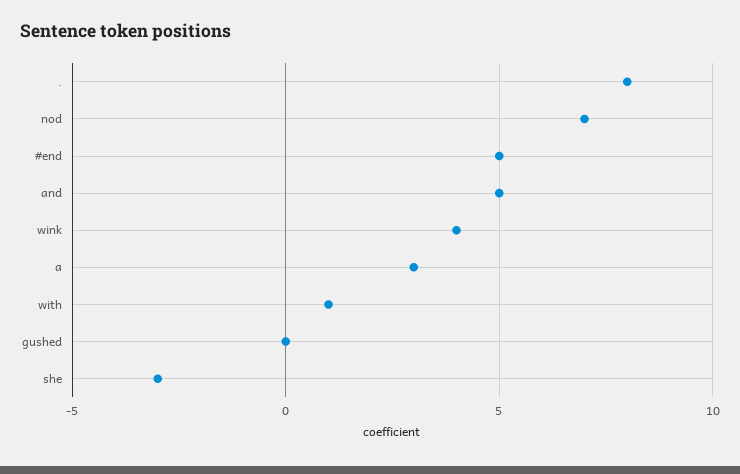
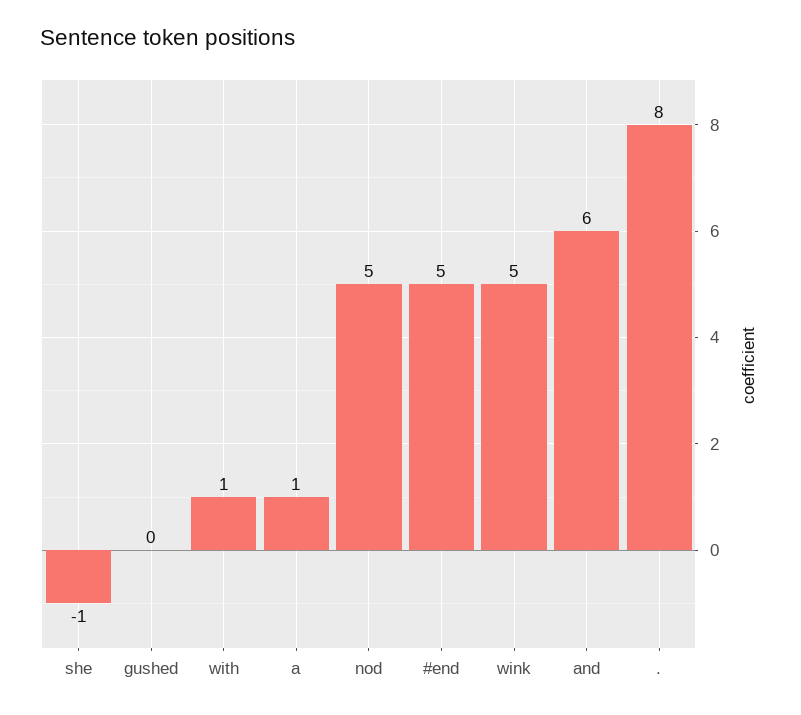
nod: 7 -> 5
and: 5 -> 6
wink: 4 -> 5
a: 3 -> 1
she: -3 -> -1

